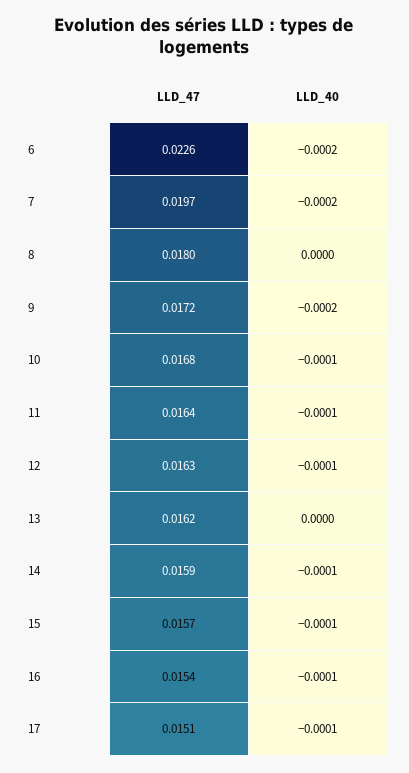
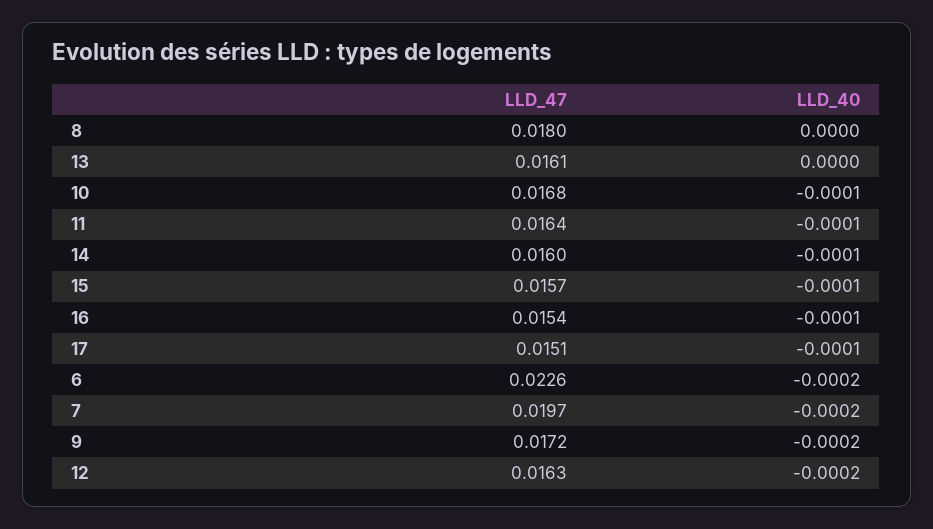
LLD_40, 12: -0.0001 -> -0.0002
LLD_47, 13: 0.0162 -> 0.0161
LLD_47, 14: 0.0159 -> 0.016

